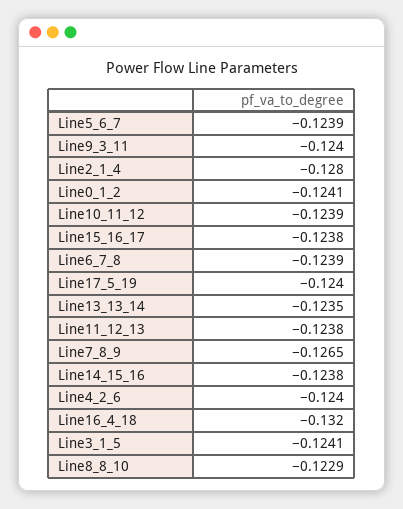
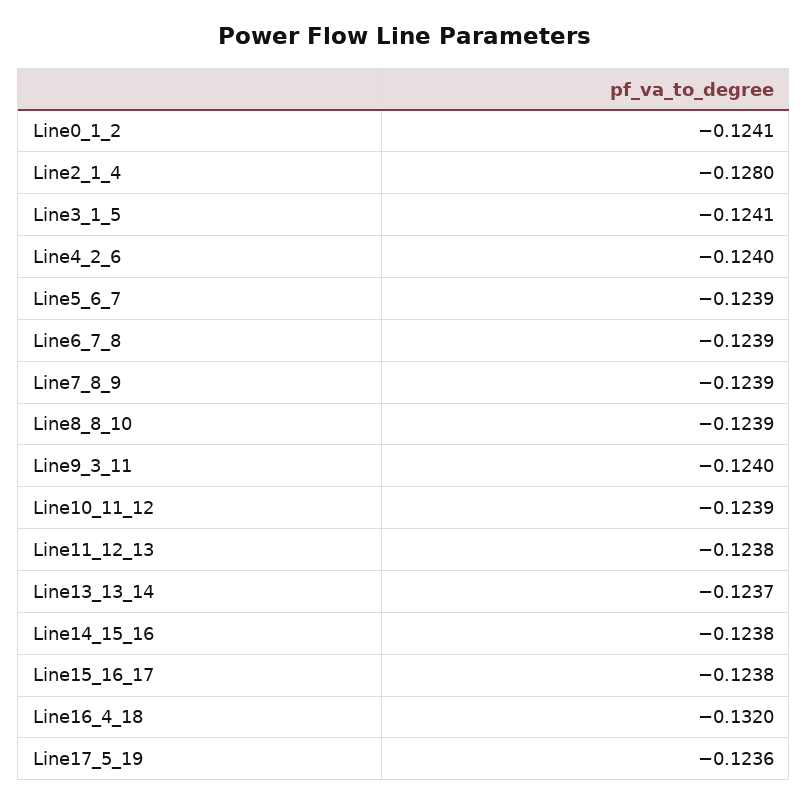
Line17_5_19: -0.124 -> -0.1236
Line13_13_14: -0.1235 -> -0.1237
Line7_8_9: -0.1265 -> -0.1239
Line8_8_10: -0.1229 -> -0.1239

